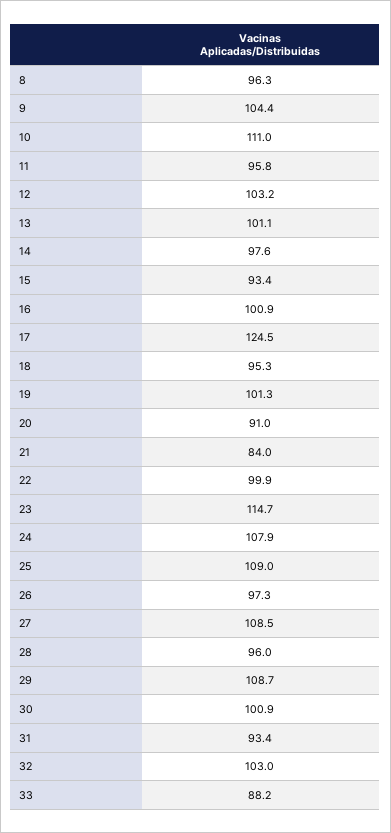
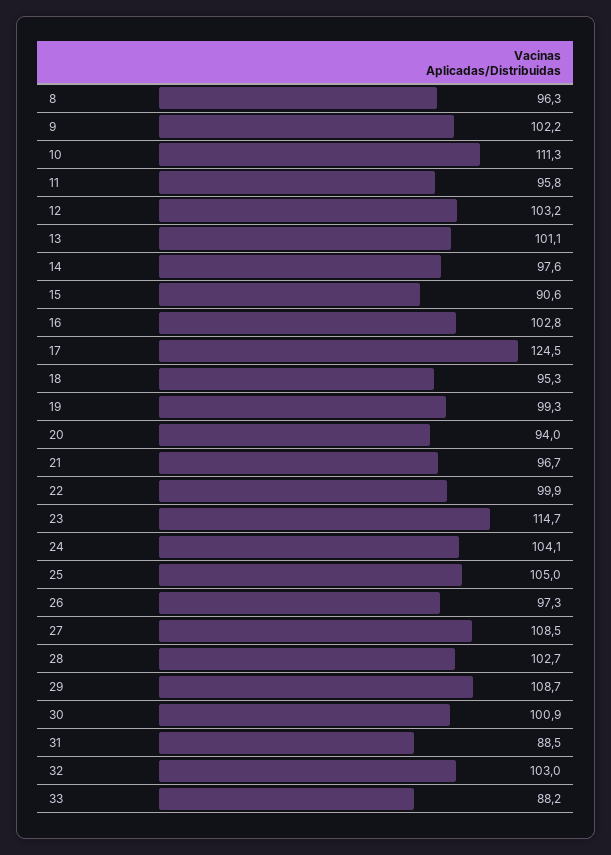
9: 104.4 -> 102.2
10: 111 -> 111.3
15: 93.4 -> 90.6
16: 100.9 -> 102.8
19: 101.3 -> 99.3
20: 91 -> 94
21: 84 -> 96.7
24: 107.9 -> 104.1
25: 109 -> 105
28: 96 -> 102.7
31: 93.4 -> 88.5

